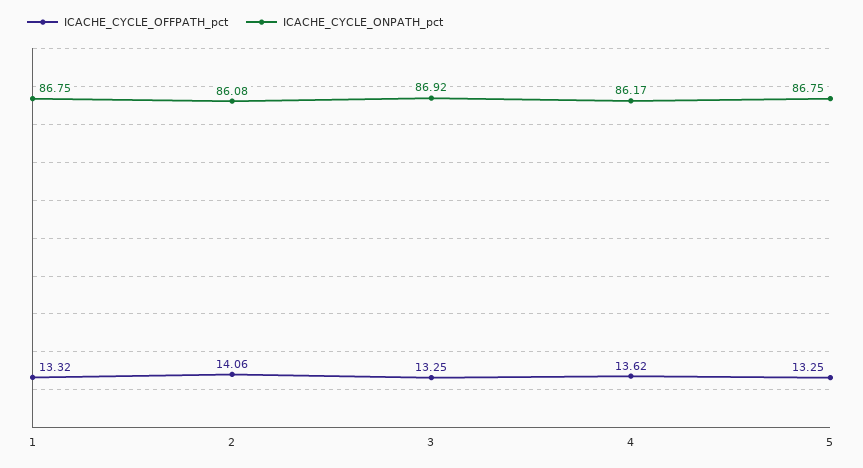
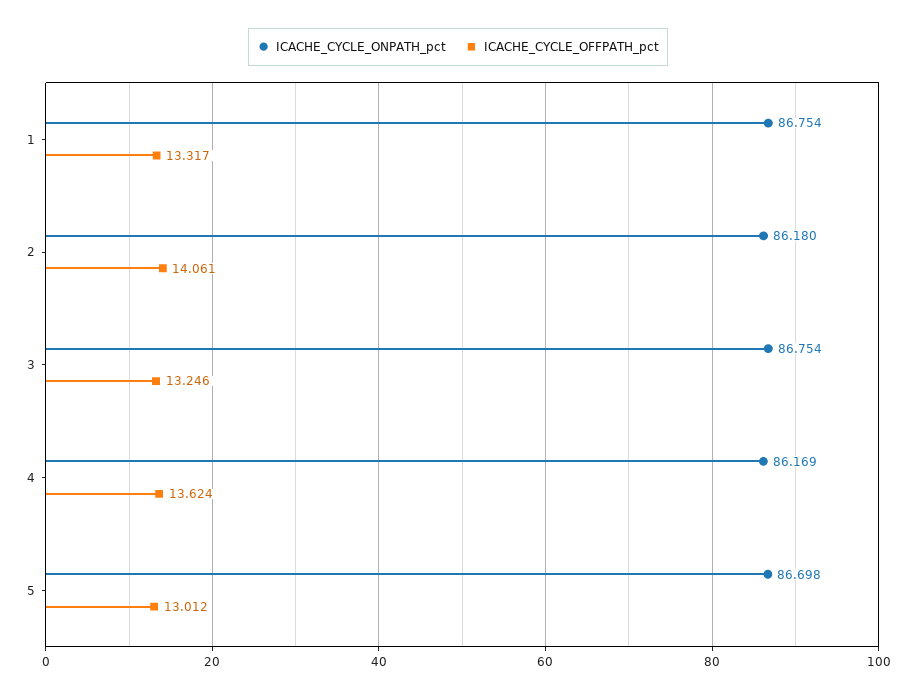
ICACHE_CYCLE_ONPATH_pct, 2: 86.08 -> 86.18
ICACHE_CYCLE_ONPATH_pct, 3: 86.92 -> 86.754
ICACHE_CYCLE_OFFPATH_pct, 5: 13.25 -> 13.012
ICACHE_CYCLE_ONPATH_pct, 5: 86.75 -> 86.698

